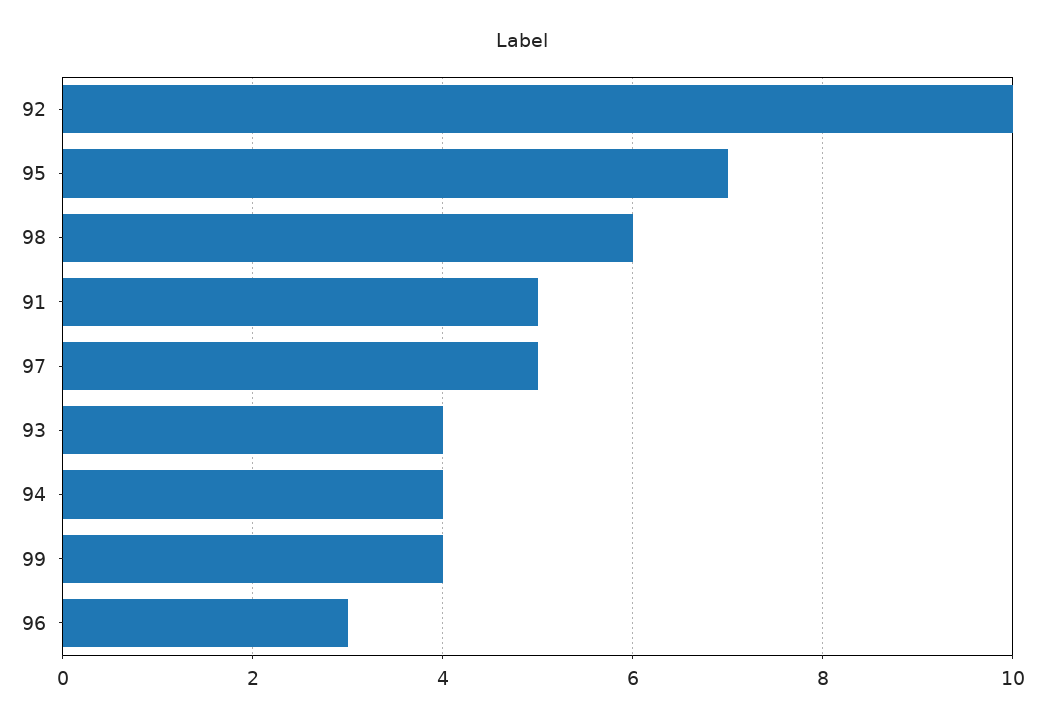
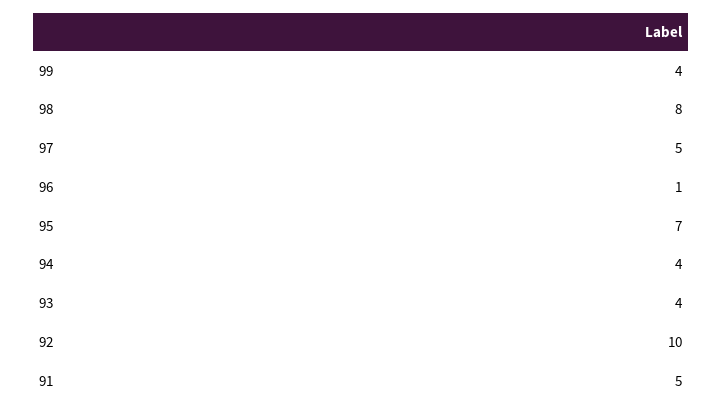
98: 6 -> 8
96: 3 -> 1

